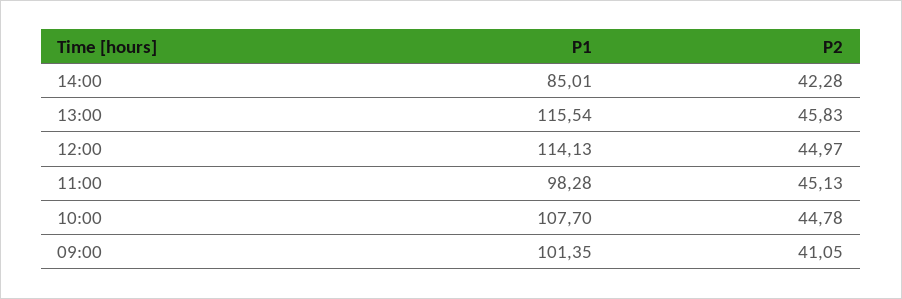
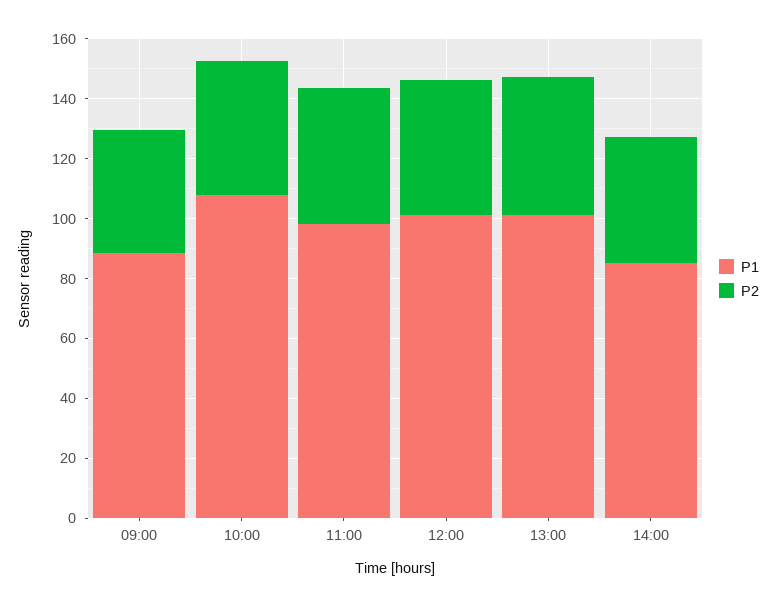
P1, 13:00: 115.54 -> 100
P1, 12:00: 114.13 -> 100
P1, 09:00: 101.35 -> 90

